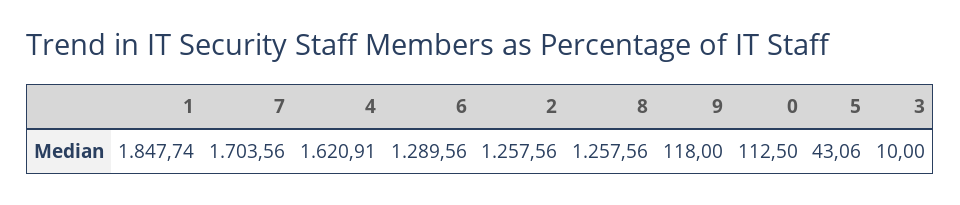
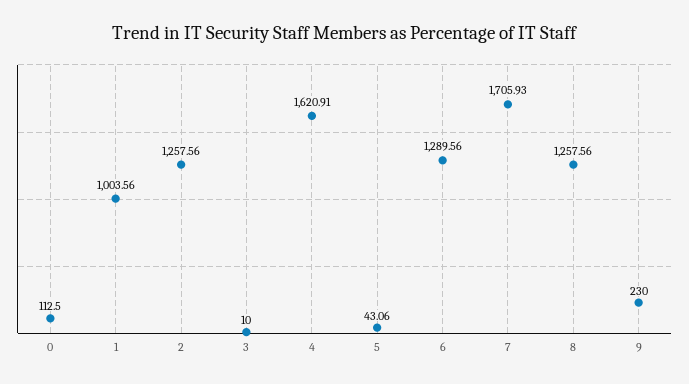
1: 1847.74 -> 1003.56
7: 1703.56 -> 1705.93
9: 118 -> 230

